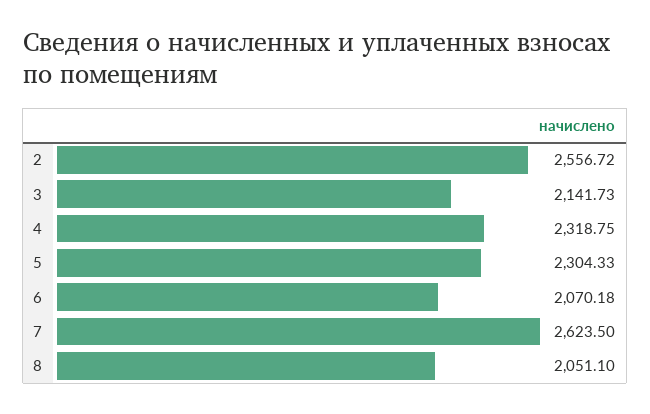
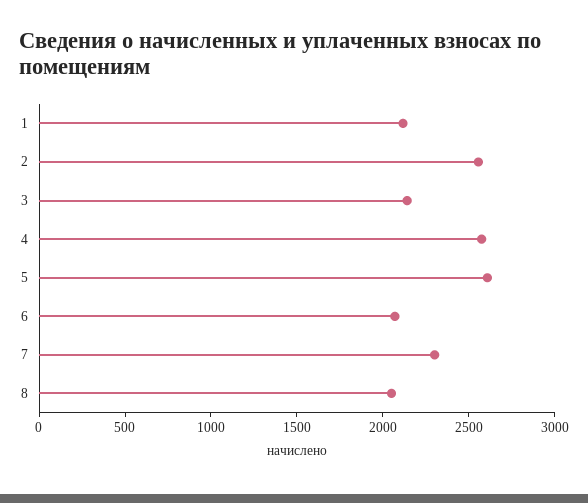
4: 2318.75 -> 2600
5: 2304.33 -> 2600
7: 2623.5 -> 2300
1: none -> 2100

